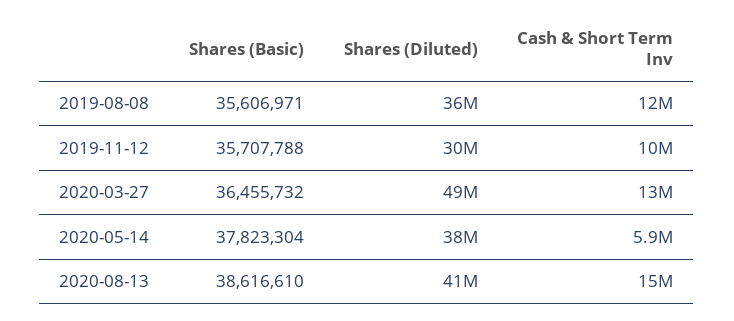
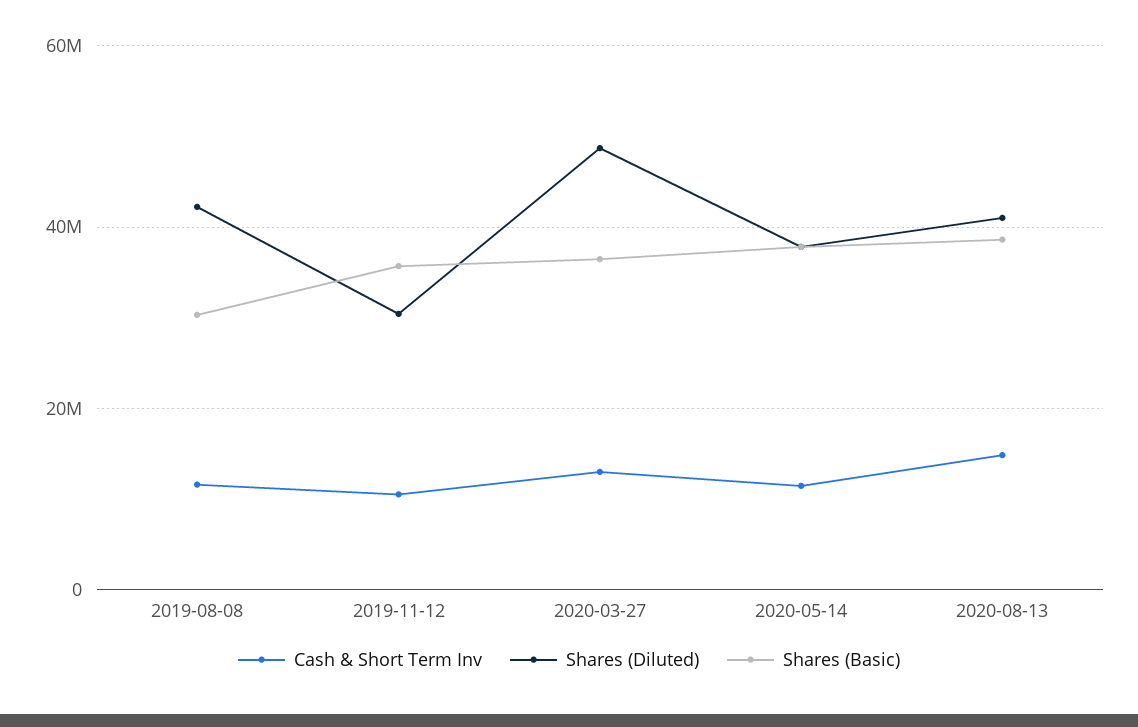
Shares (Basic), 2019-08-08: 35606971 -> 30000000
Shares (Diluted), 2019-08-08: 36000000 -> 42000000
Cash & Short Term Inv, 2020-05-14: 5900000 -> 12000000

